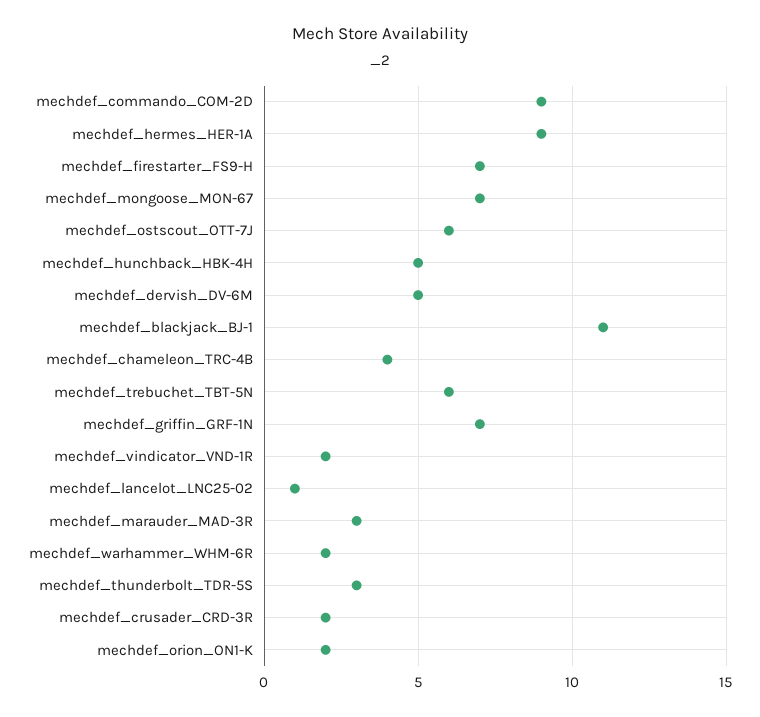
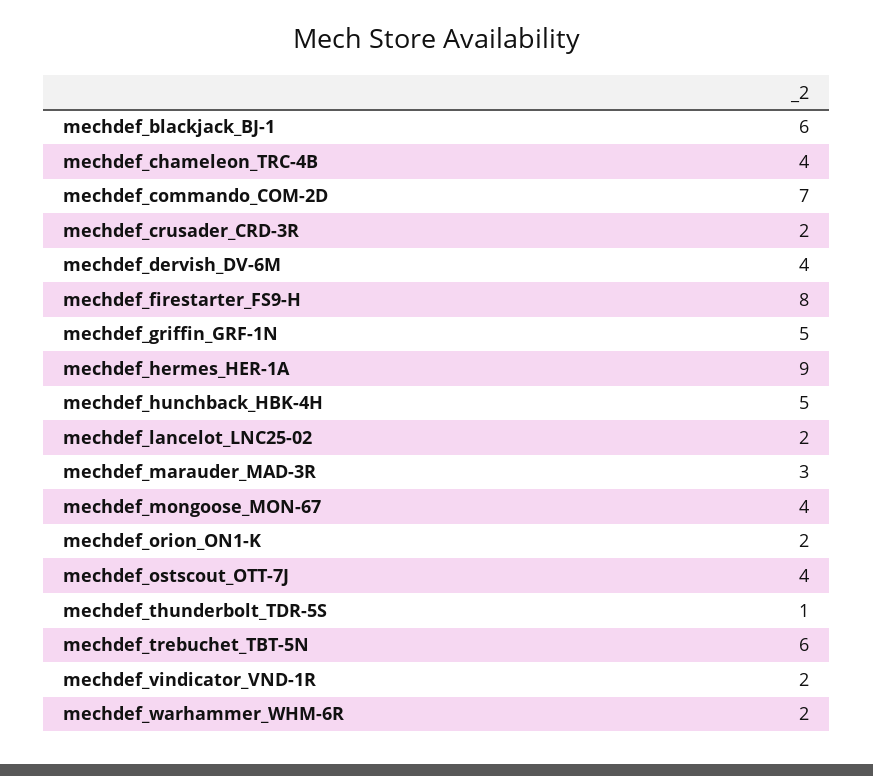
mechdef_commando_COM-2D: 9 -> 7
mechdef_firestarter_FS9-H: 7 -> 8
mechdef_mongoose_MON-67: 7 -> 4
mechdef_ostscout_OTT-7J: 6 -> 4
mechdef_dervish_DV-6M: 5 -> 4
mechdef_blackjack_BJ-1: 11 -> 6
mechdef_griffin_GRF-1N: 7 -> 5
mechdef_lancelot_LNC25-02: 1 -> 2
mechdef_thunderbolt_TDR-5S: 3 -> 1

